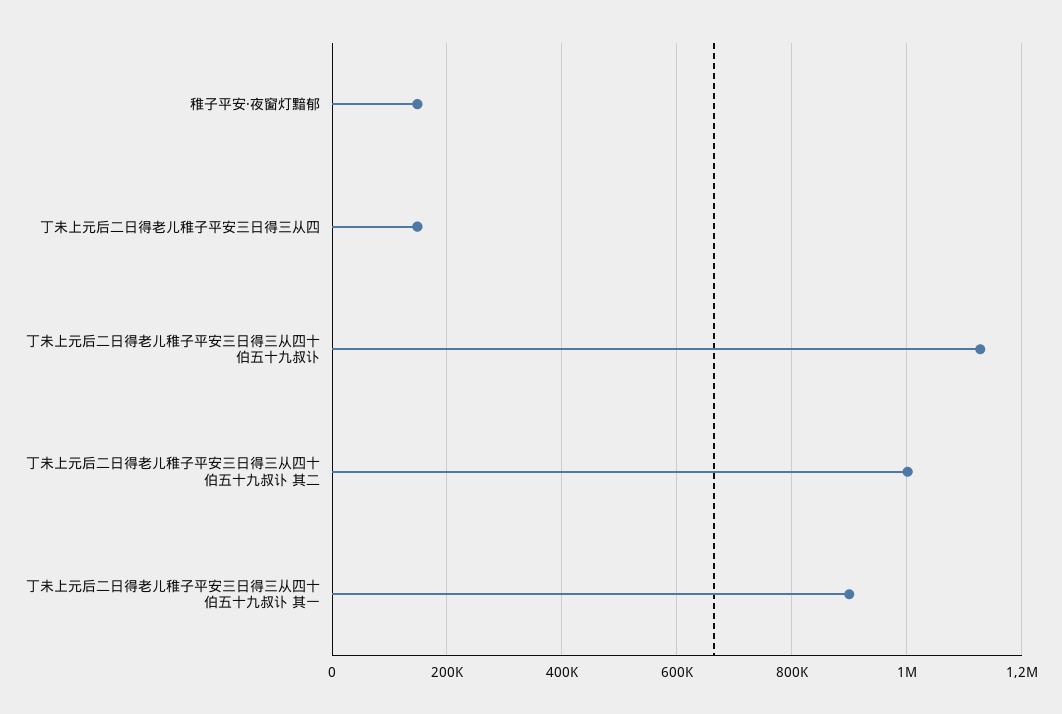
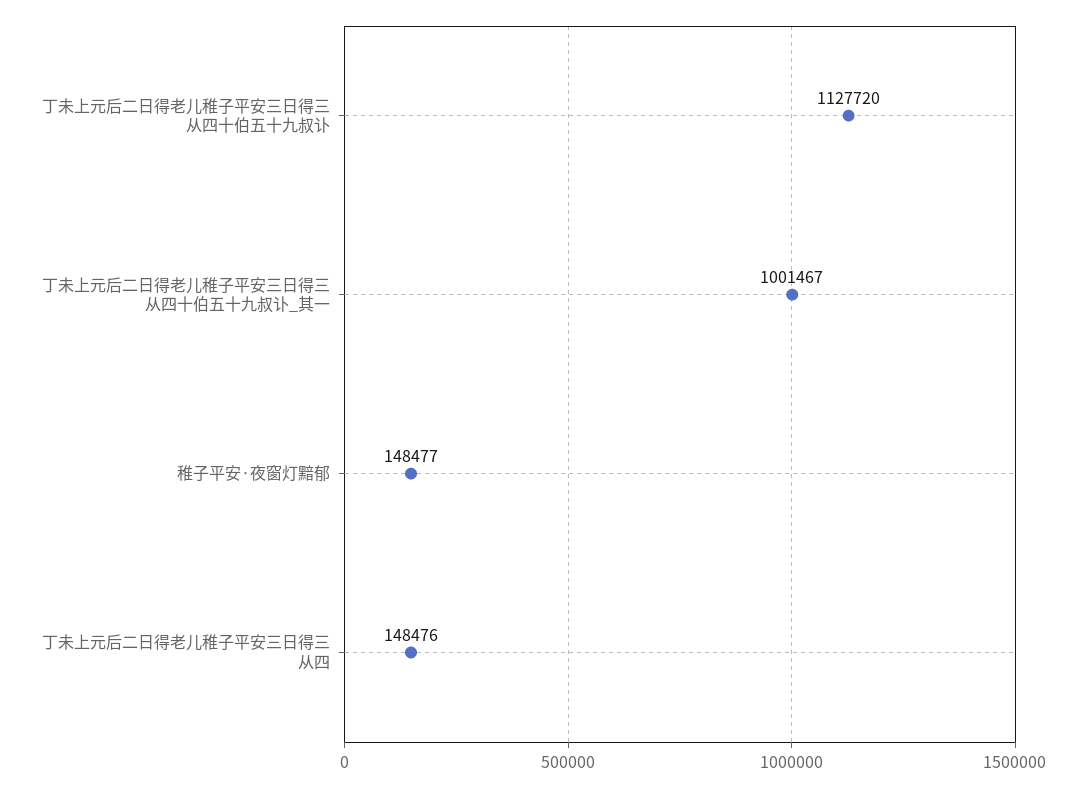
丁未上元后二日得老儿稚子平安三日得三从四十伯五十九叔讣 其二: 1000000 -> none
丁未上元后二日得老儿稚子平安三日得三从四十伯五十九叔讣 其一: 900000 -> 1001467

